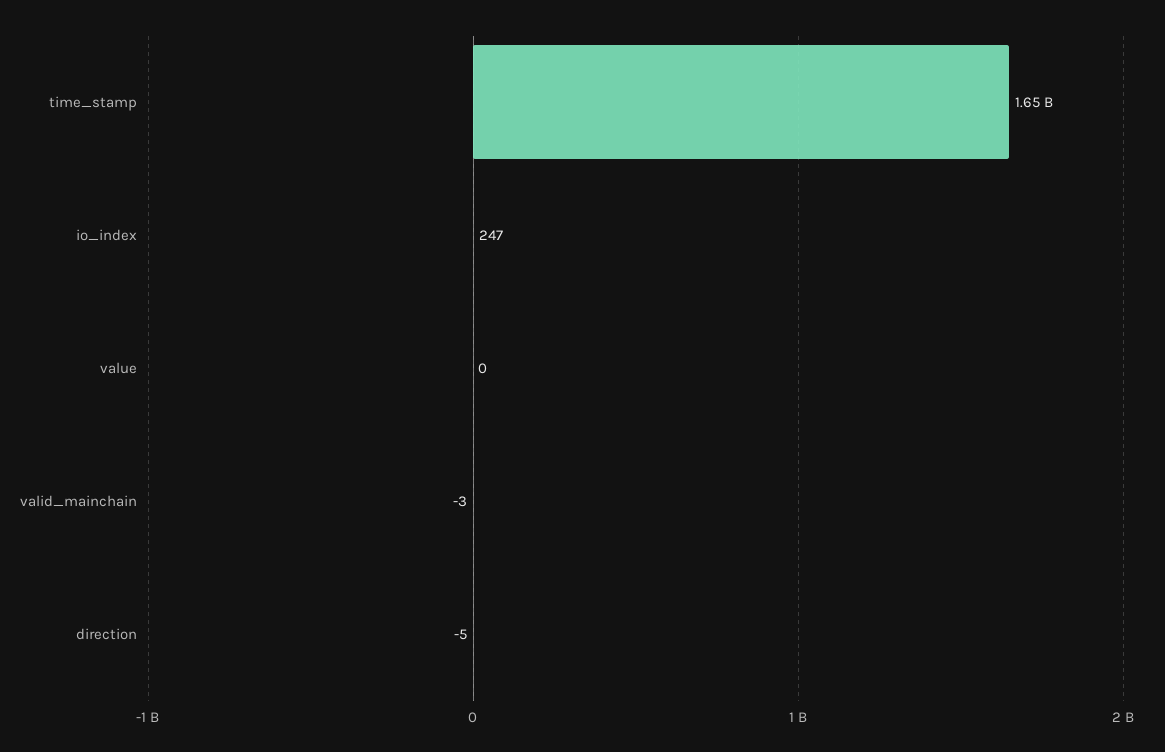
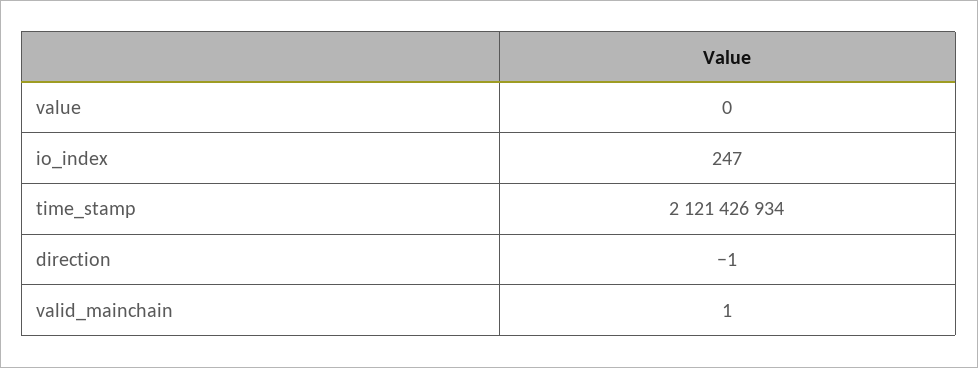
time_stamp: 1650000000 -> 2121426934
valid_mainchain: -3 -> 1
direction: -5 -> -1

